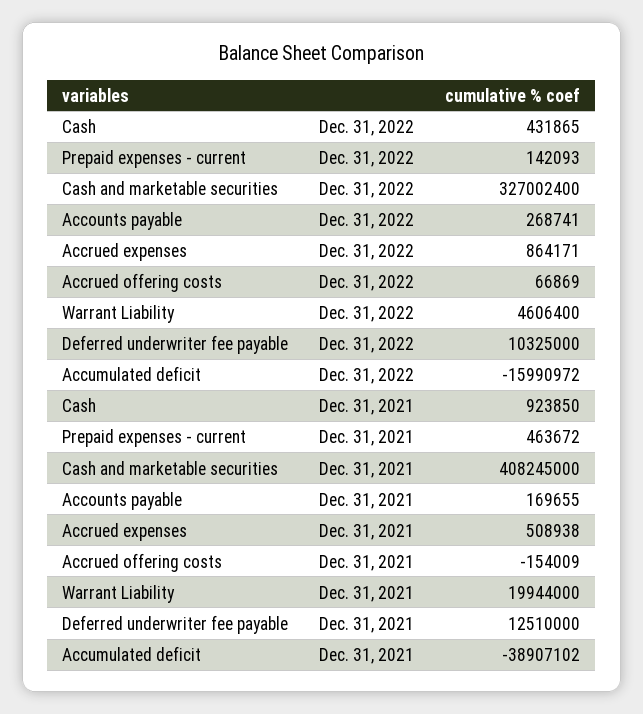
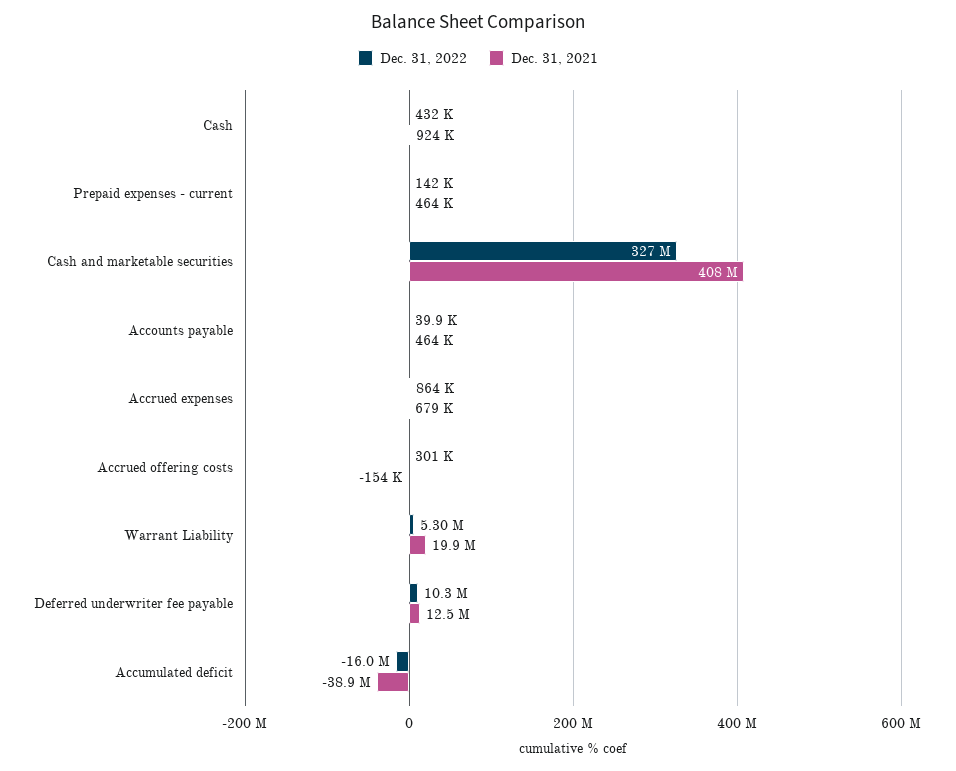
Dec. 31, 2022, Accounts payable: 268741 -> 39900
Dec. 31, 2022, Accrued offering costs: 66869 -> 301000
Dec. 31, 2022, Warrant Liability: 4606400 -> 5300000
Dec. 31, 2021, Accounts payable: 169655 -> 464000
Dec. 31, 2021, Accrued expenses: 508938 -> 679000

